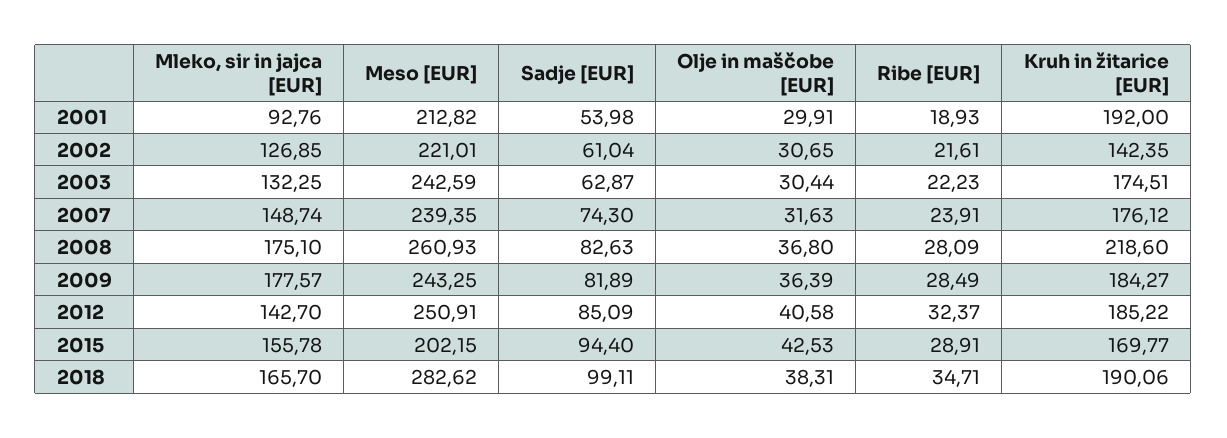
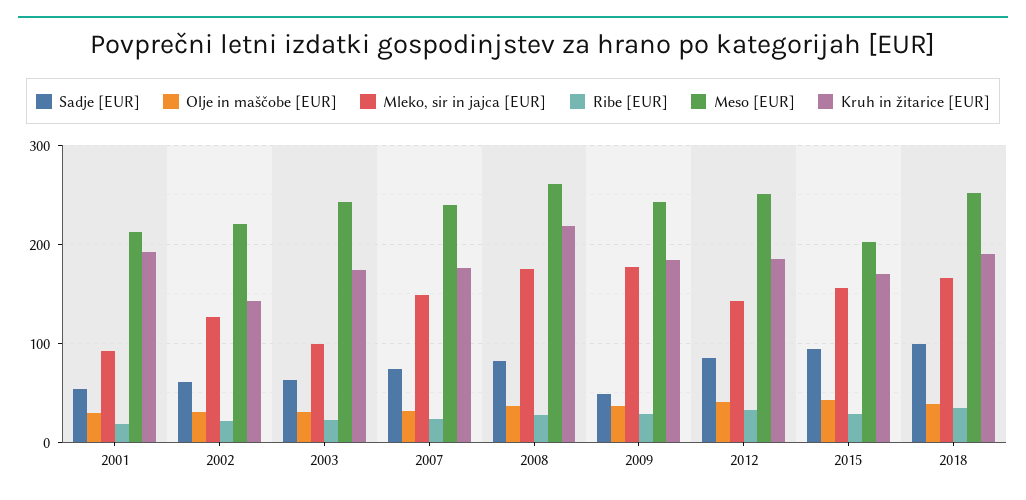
Mleko, sir in jajca [EUR], 2003: 132.25 -> 100
Sadje [EUR], 2009: 81.89 -> 50
Meso [EUR], 2018: 282.62 -> 250

